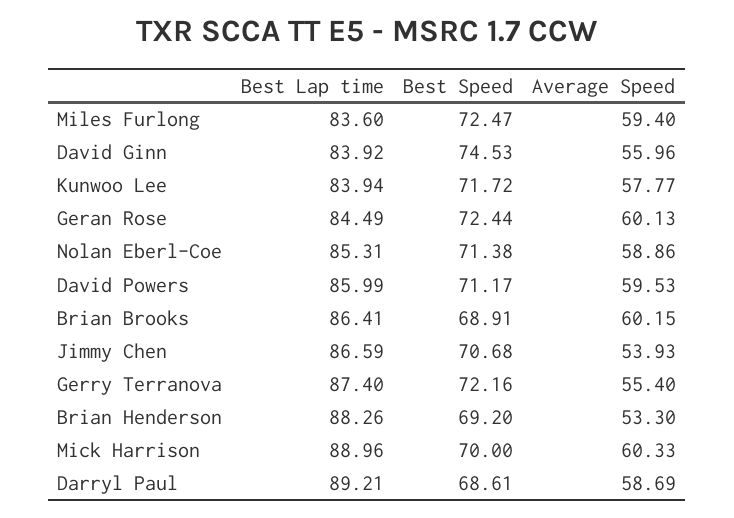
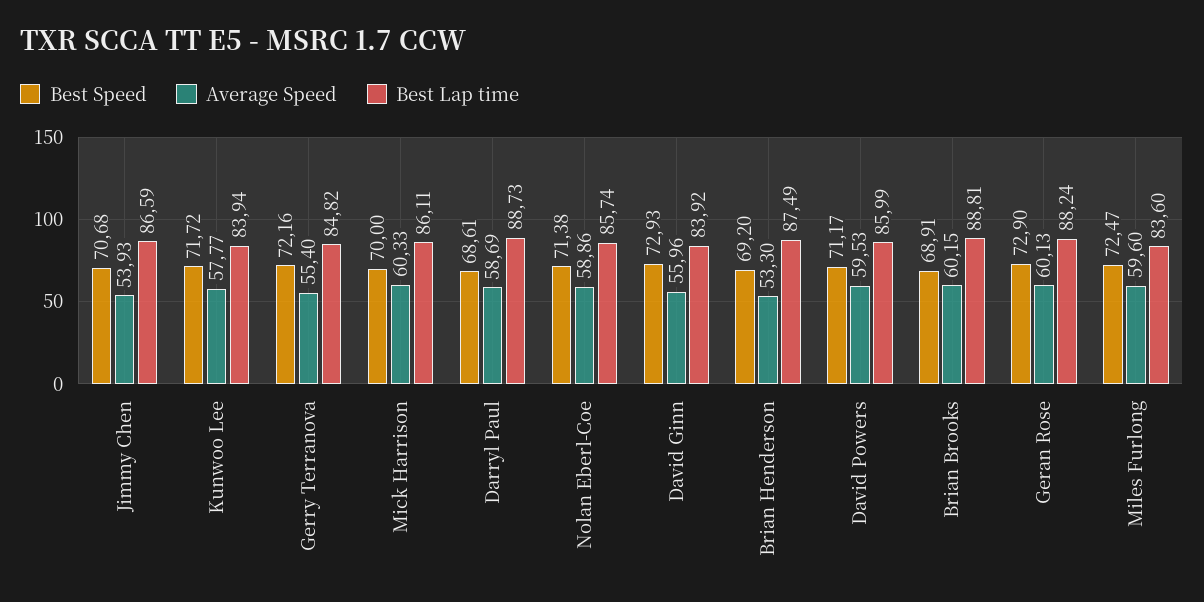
Average Speed, Miles Furlong: 59.4 -> 59.6
Best Speed, David Ginn: 74.53 -> 72.93
Best Lap time, Geran Rose: 84.49 -> 88.24
Best Speed, Geran Rose: 72.44 -> 72.9
Best Lap time, Nolan Eberl-Coe: 85.31 -> 85.74
Best Lap time, Brian Brooks: 86.41 -> 88.81
Best Lap time, Gerry Terranova: 87.4 -> 84.82
Best Lap time, Brian Henderson: 88.26 -> 87.49
Best Lap time, Mick Harrison: 88.96 -> 86.11
Best Lap time, Darryl Paul: 89.21 -> 88.73

